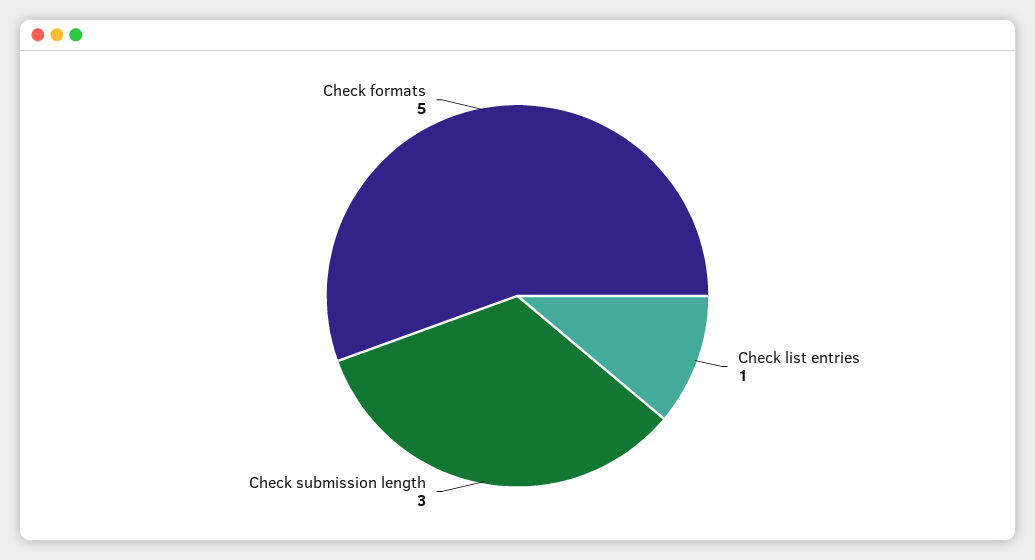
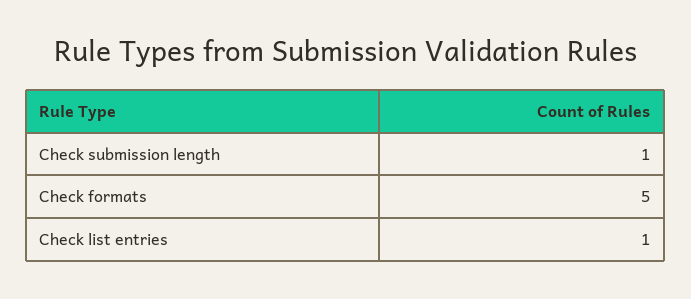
Check submission length: 3 -> 1

